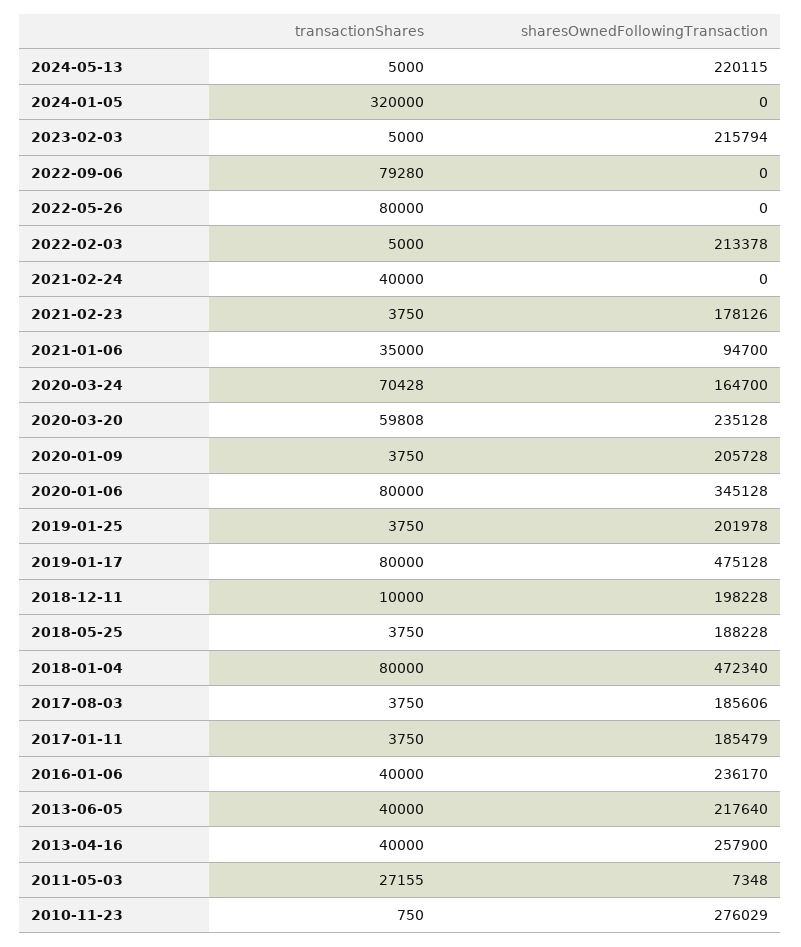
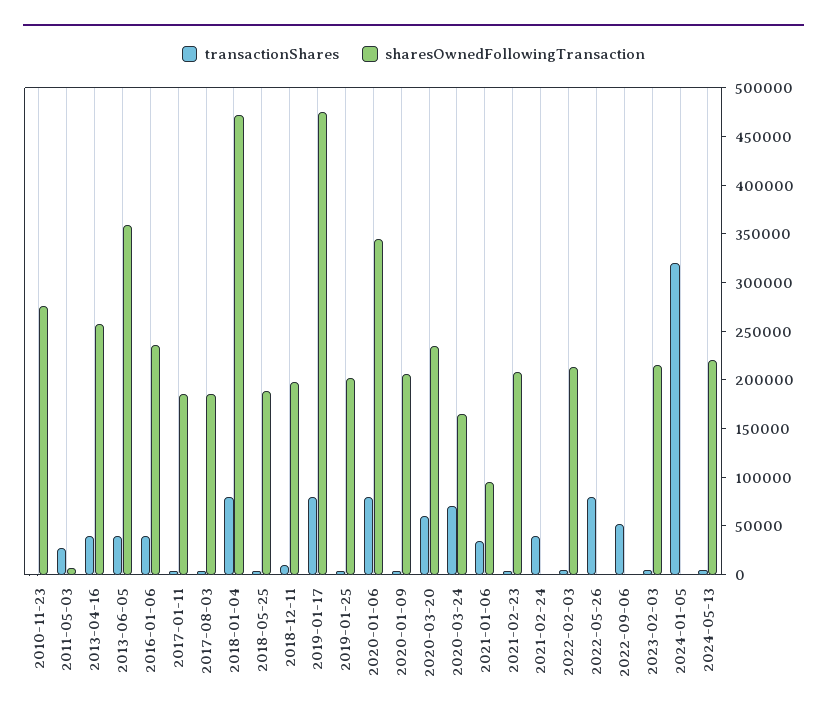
transactionShares, 2022-09-06: 79280 -> 50000
sharesOwnedFollowingTransaction, 2021-02-23: 178126 -> 210000
sharesOwnedFollowingTransaction, 2013-06-05: 217640 -> 360000

